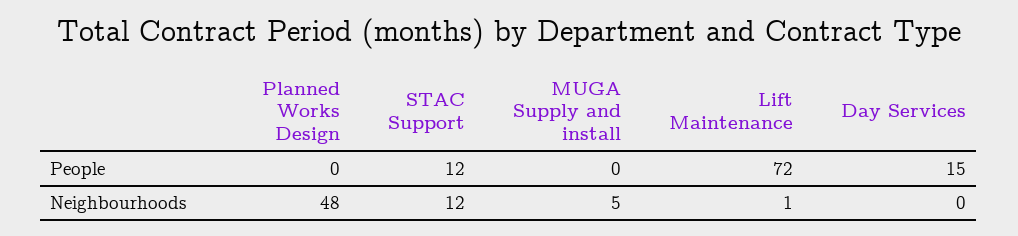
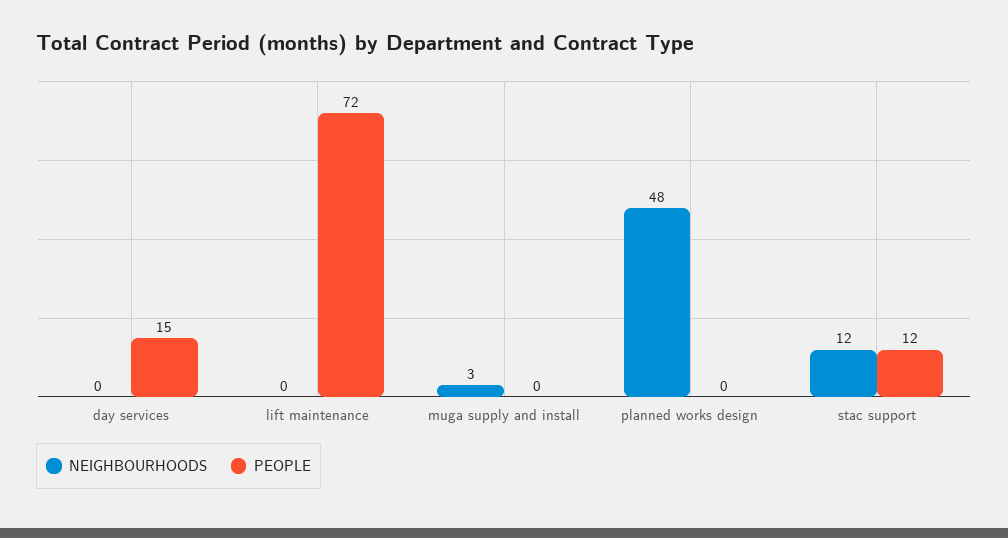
Neighbourhoods, MUGA Supply and install: 5 -> 3
Neighbourhoods, Lift Maintenance: 1 -> 0

